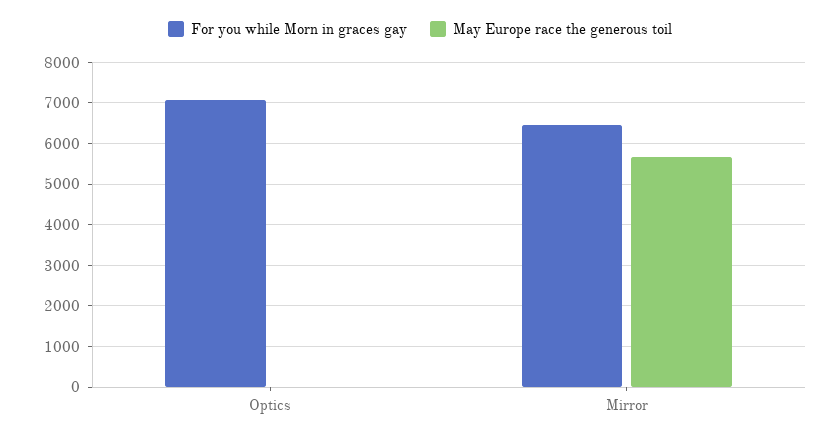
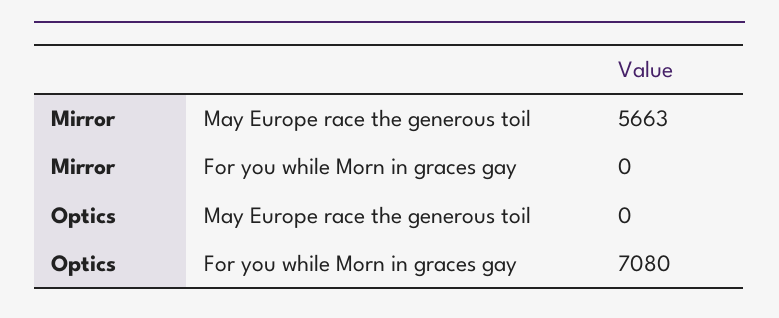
For you while Morn in graces gay, Mirror: 6400 -> 0

